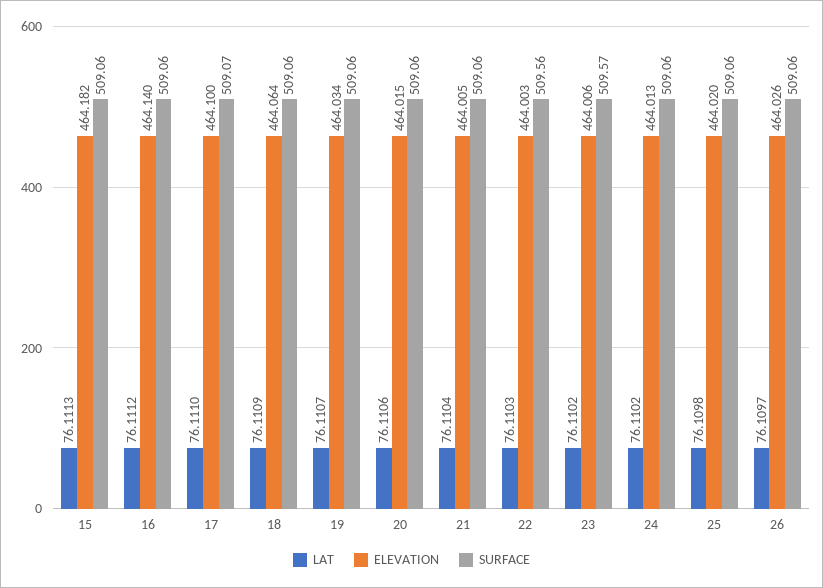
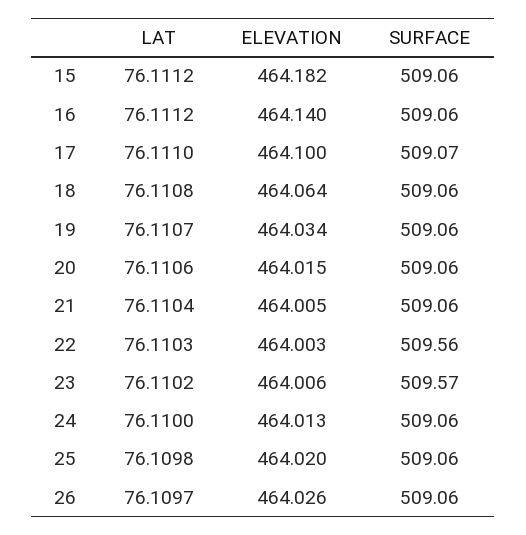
LAT, 15: 76.1113 -> 76.1112
LAT, 18: 76.1109 -> 76.1108
LAT, 24: 76.1102 -> 76.11

